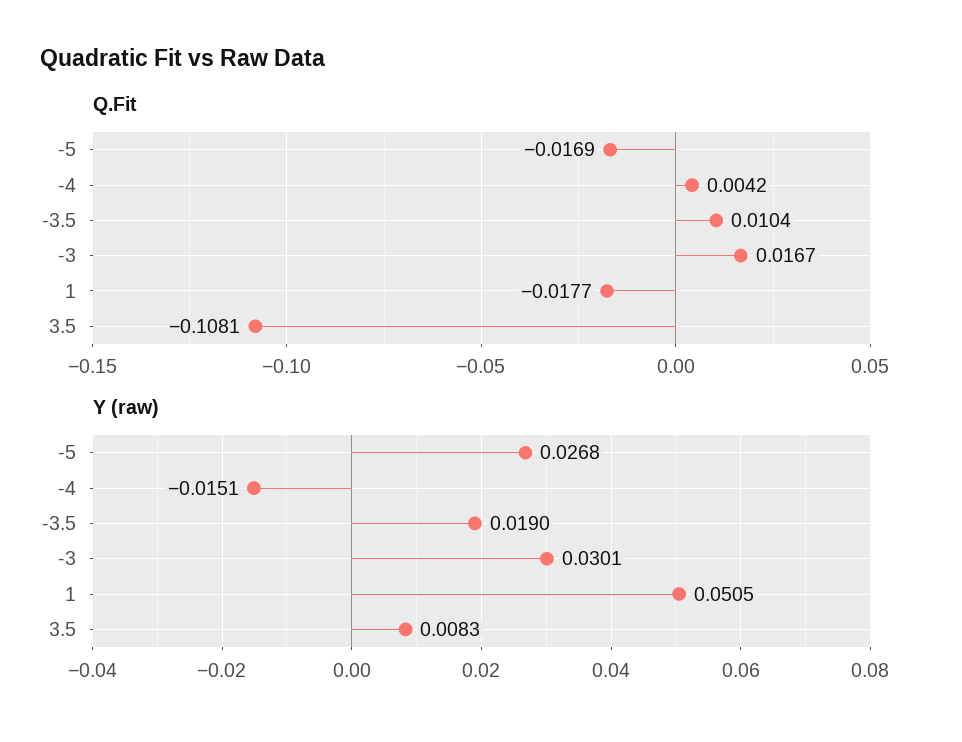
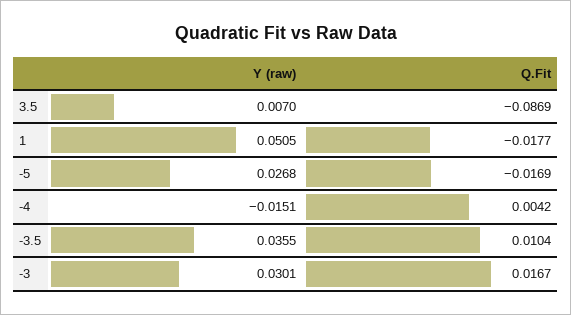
Q.Fit, 3.5: -0.1081 -> -0.0869
Y (raw), -3.5: 0.019 -> 0.0355
Y (raw), 3.5: 0.0083 -> 0.007

